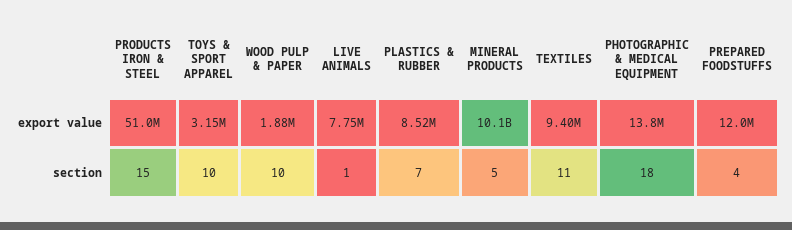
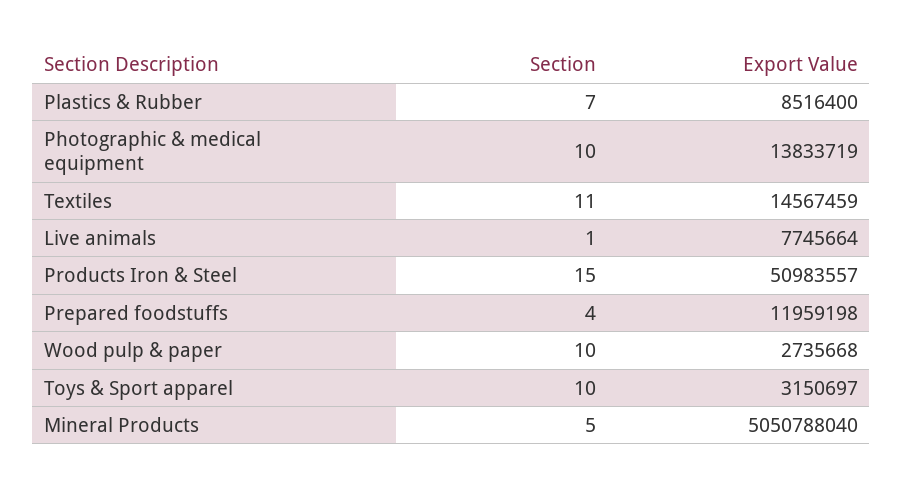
WOOD PULP & PAPER, export value: 1880000 -> 2735668
MINERAL PRODUCTS, export value: 10100000000 -> 5050788040
TEXTILES, export value: 9400000 -> 14567459
PHOTOGRAPHIC & MEDICAL EQUIPMENT, section: 18 -> 10

